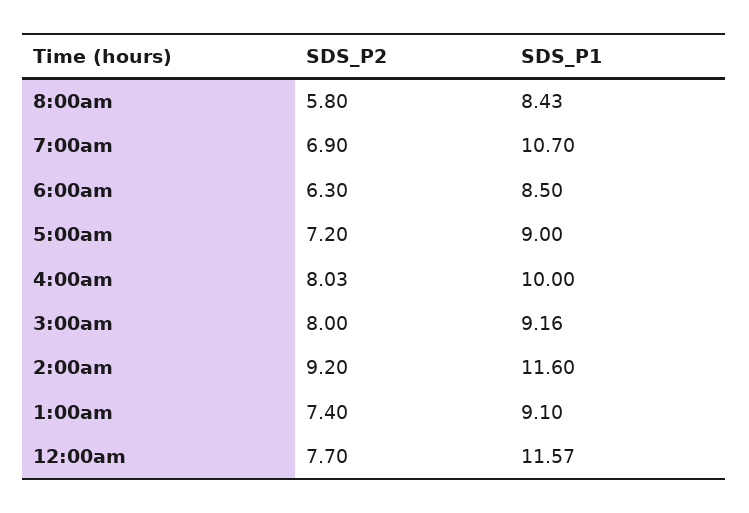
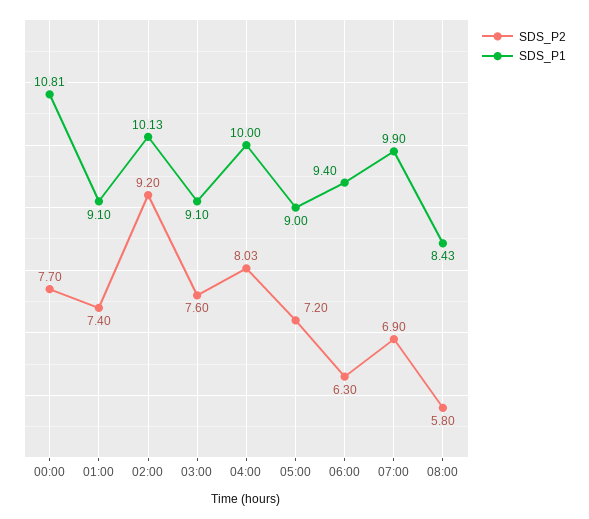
SDS_P1, 7:00am: 10.7 -> 9.9
SDS_P1, 6:00am: 8.5 -> 9.4
SDS_P2, 3:00am: 8 -> 7.6
SDS_P1, 3:00am: 9.16 -> 9.1
SDS_P1, 2:00am: 11.6 -> 10.13
SDS_P1, 12:00am: 11.57 -> 10.81

